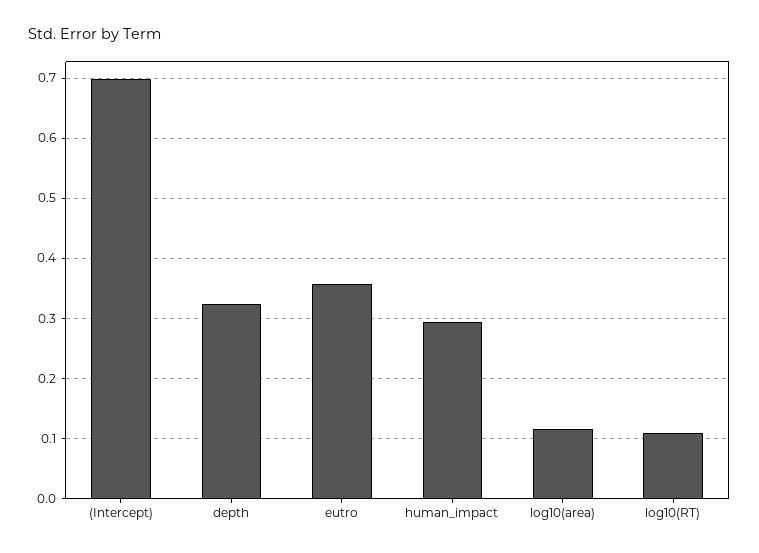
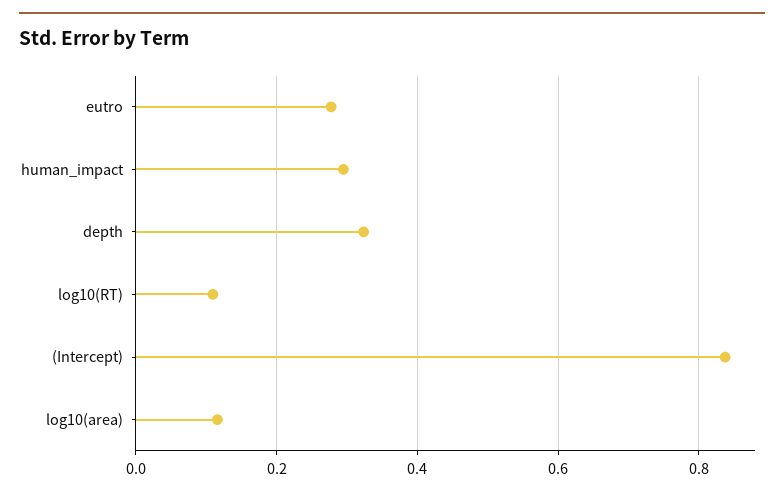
(Intercept): 0.7 -> 0.84
eutro: 0.36 -> 0.28

